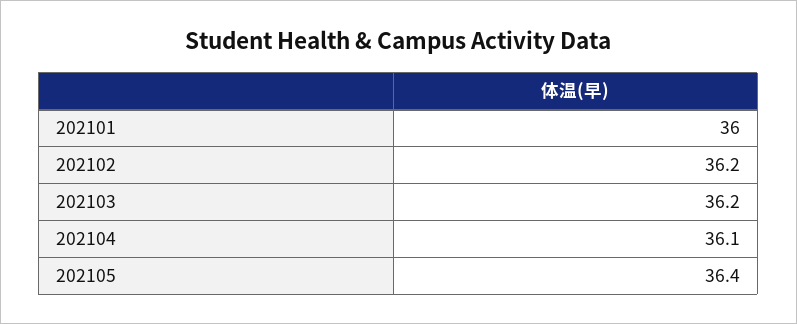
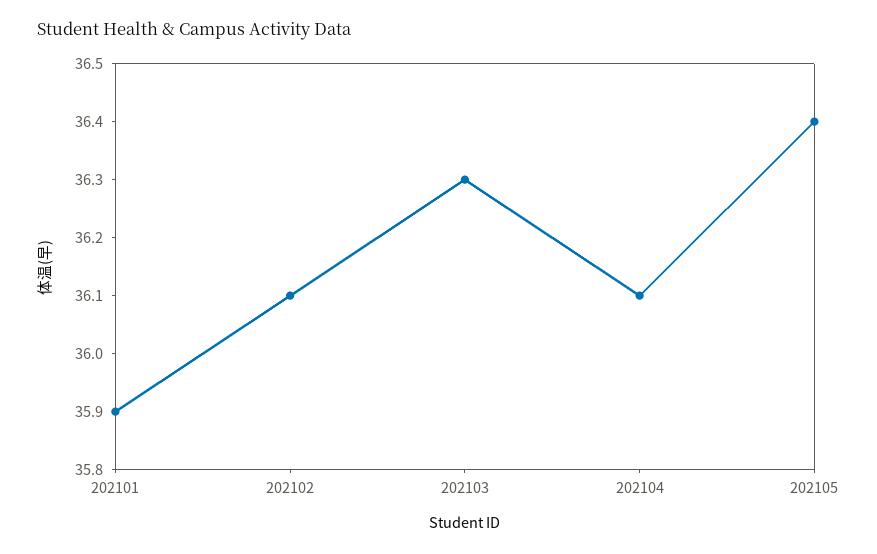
202101: 36 -> 35.9
202102: 36.2 -> 36.1
202103: 36.2 -> 36.3

